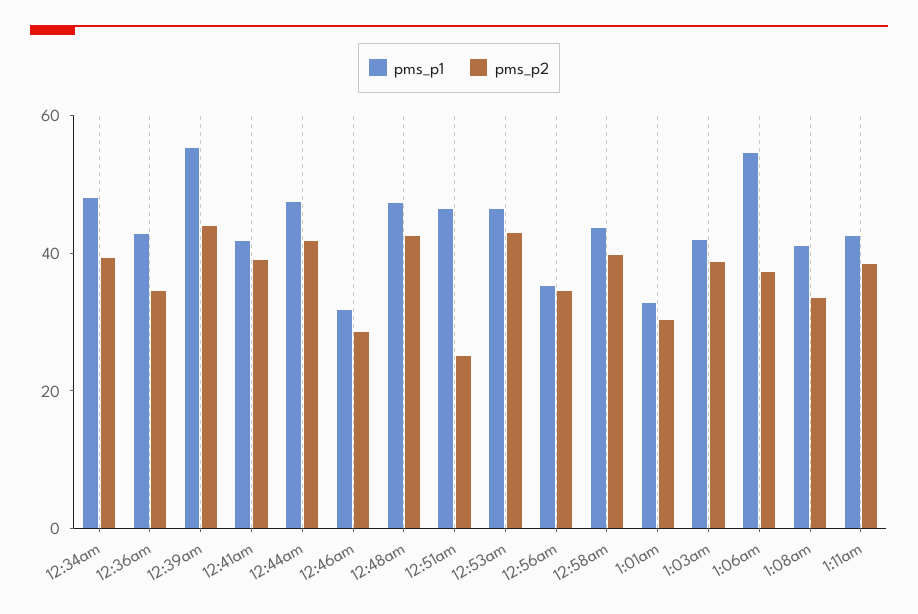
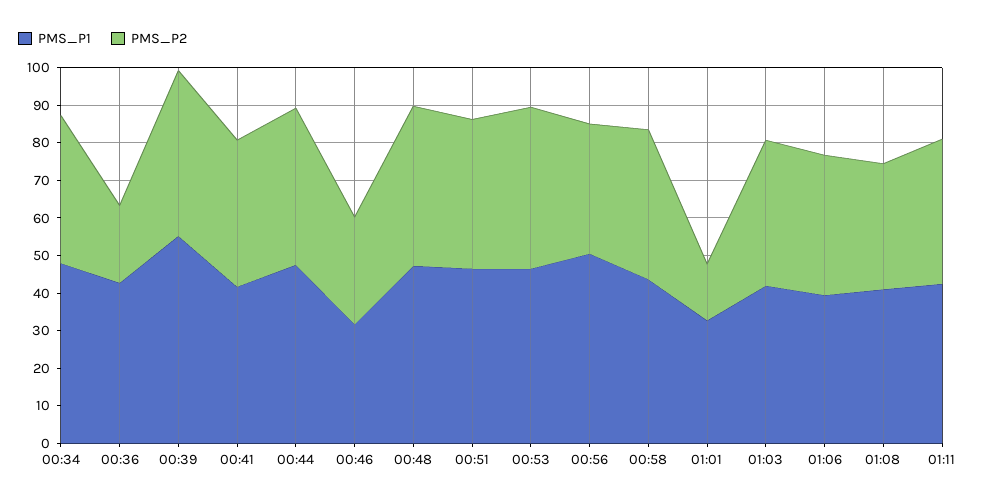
pms_p2, 12:36am: 35 -> 20
pms_p2, 12:51am: 25 -> 40
pms_p1, 12:56am: 35 -> 50
pms_p2, 1:01am: 30 -> 15
pms_p1, 1:06am: 55 -> 40

